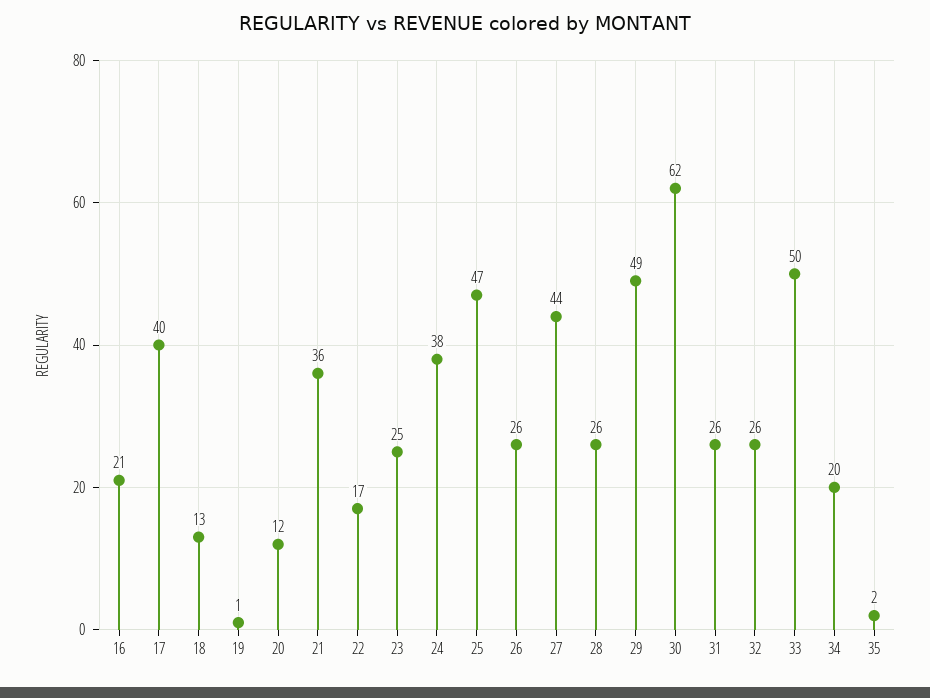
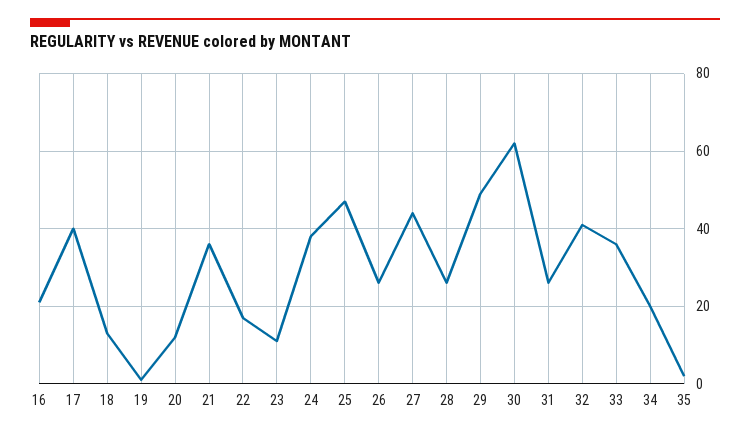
23: 25 -> 10
32: 26 -> 40
33: 50 -> 35

